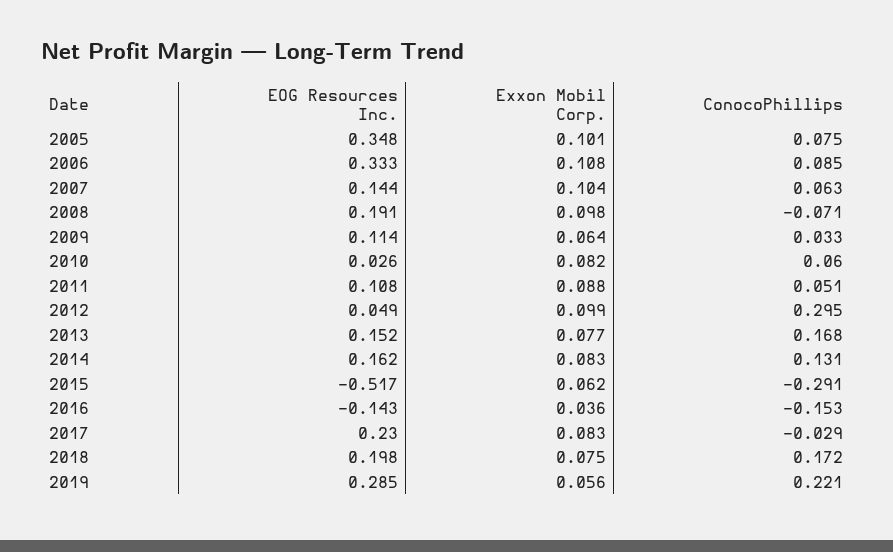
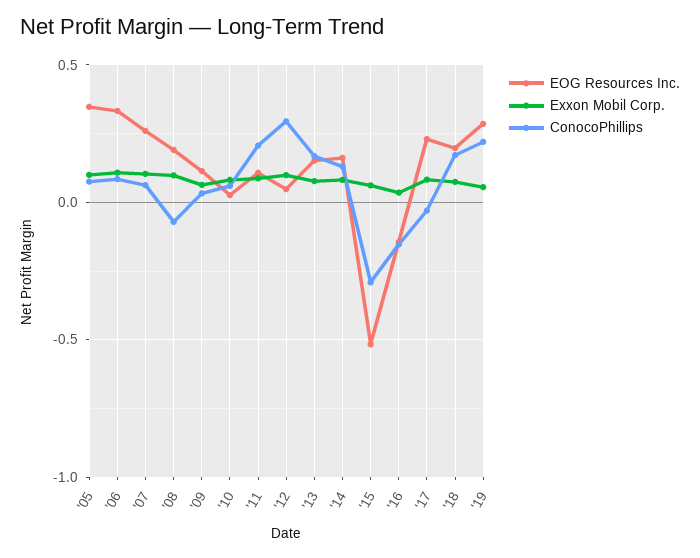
EOG Resources Inc., 2007: 0.144 -> 0.25
ConocoPhillips, 2011: 0.051 -> 0.2

